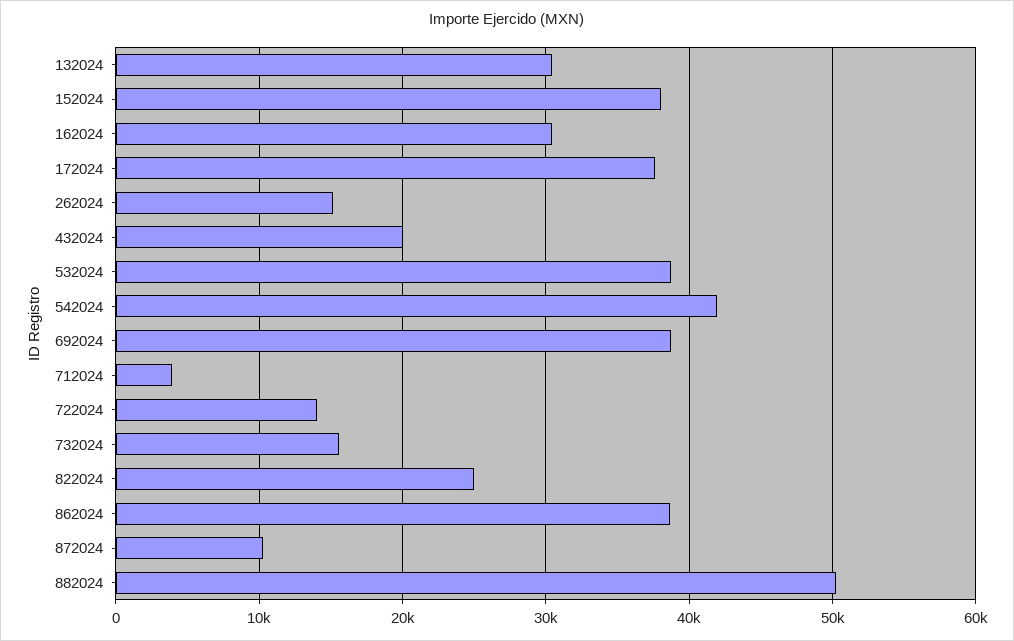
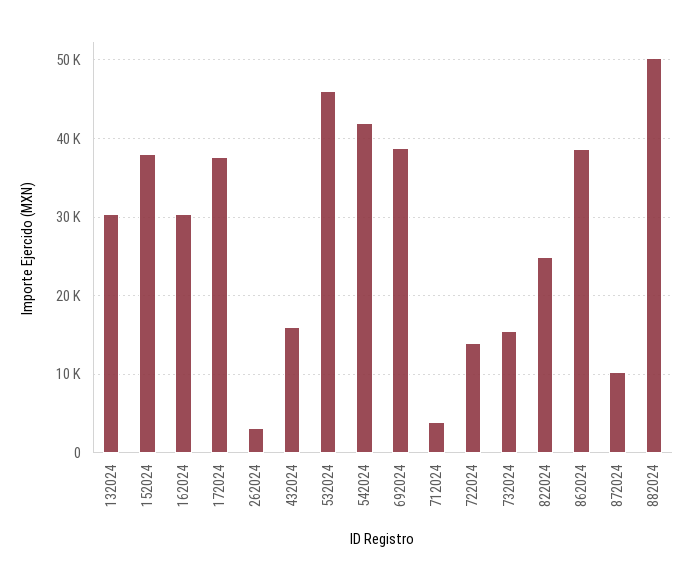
262024: 15000 -> 3000
432024: 20000 -> 16000
532024: 39000 -> 46000

